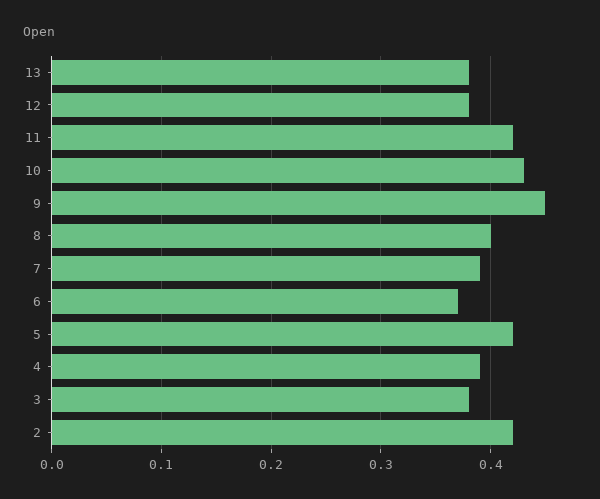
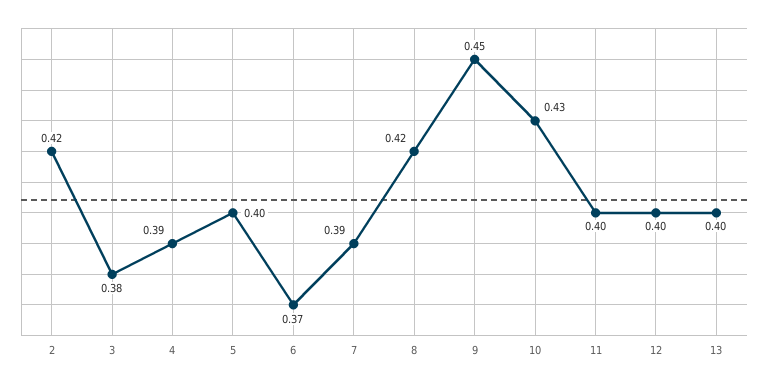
13: 0.38 -> 0.4
12: 0.38 -> 0.4
11: 0.42 -> 0.4
8: 0.4 -> 0.42
5: 0.42 -> 0.4

